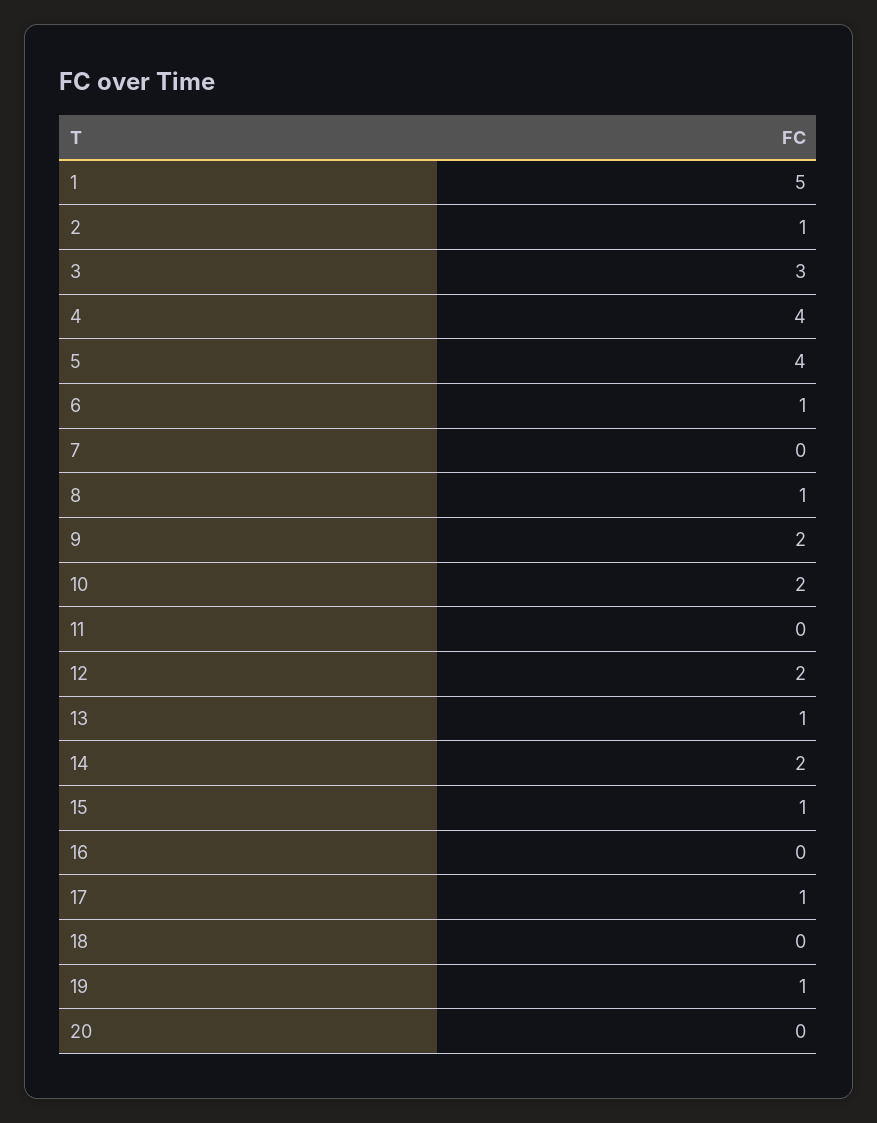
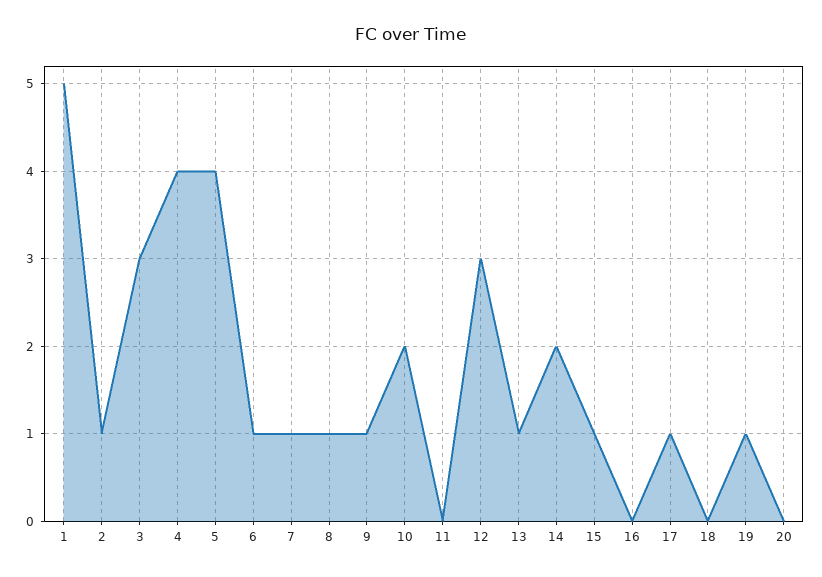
7: 0 -> 1
9: 2 -> 1
12: 2 -> 3

